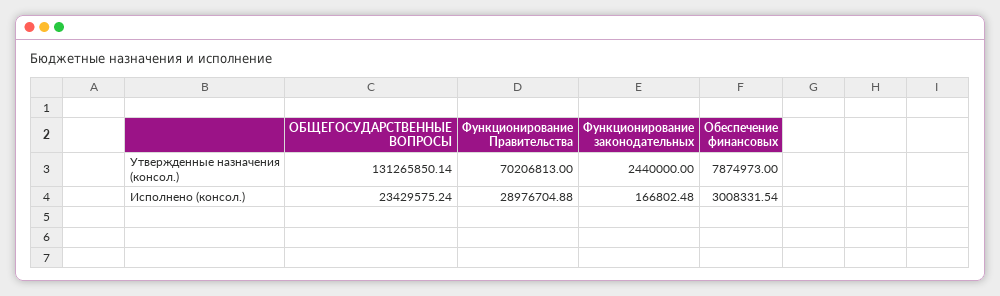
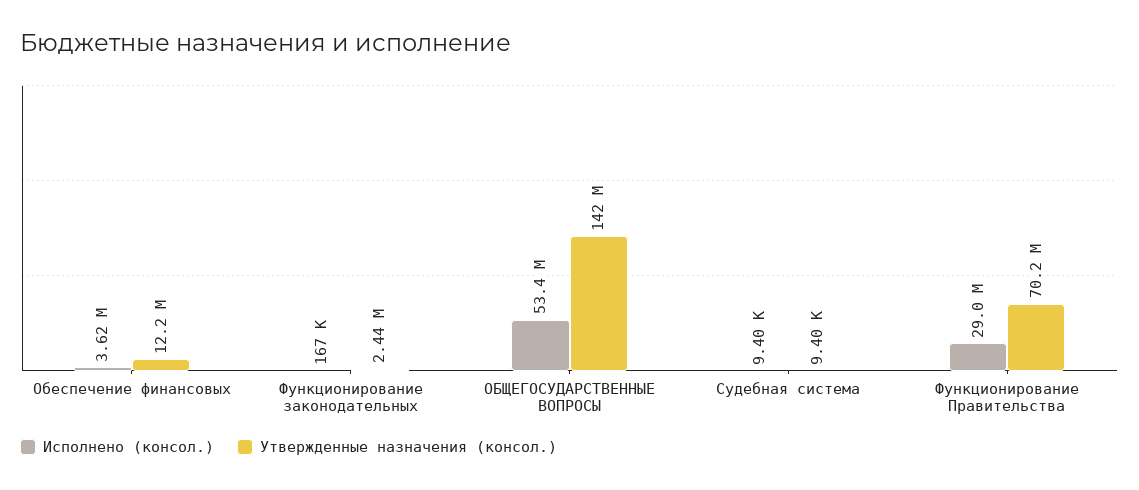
Утвержденные назначения (консол.), ОБЩЕГОСУДАРСТВЕННЫЕ ВОПРОСЫ: 131265850.14 -> 142000000
Утвержденные назначения (консол.), Обеспечение финансовых: 7874973 -> 12200000
Исполнено (консол.), ОБЩЕГОСУДАРСТВЕННЫЕ ВОПРОСЫ: 23429575.24 -> 53400000
Исполнено (консол.), Обеспечение финансовых: 3008331.54 -> 3620000
Исполнено (консол.), Судебная система: none -> 9400
Утвержденные назначения (консол.), Судебная система: none -> 9400

